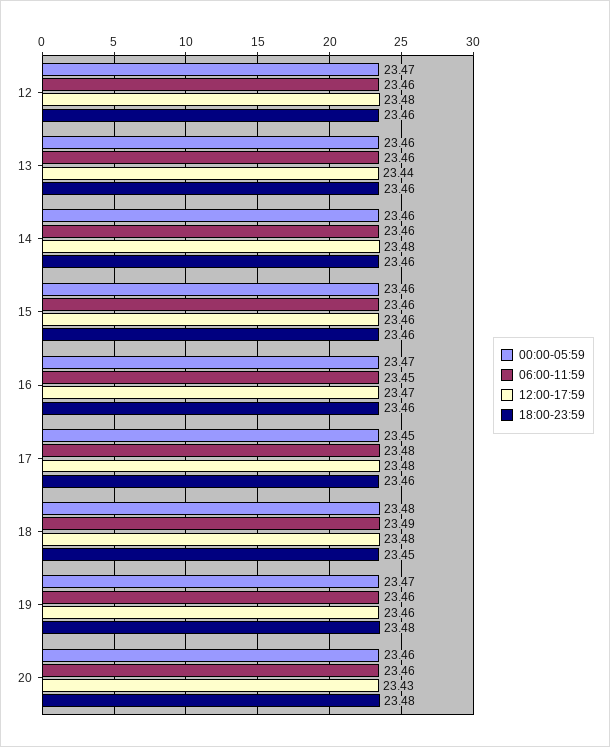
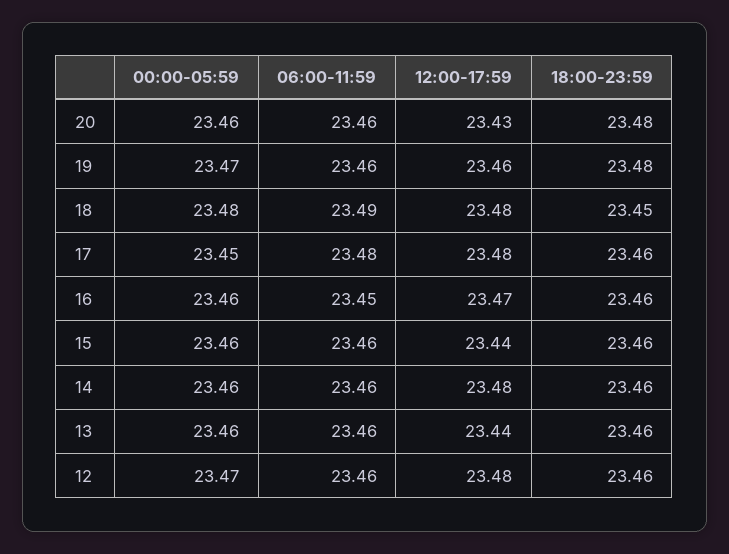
12:00-17:59, 15: 23.46 -> 23.44
00:00-05:59, 16: 23.47 -> 23.46

